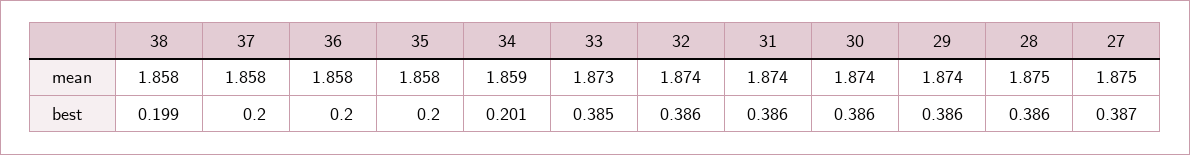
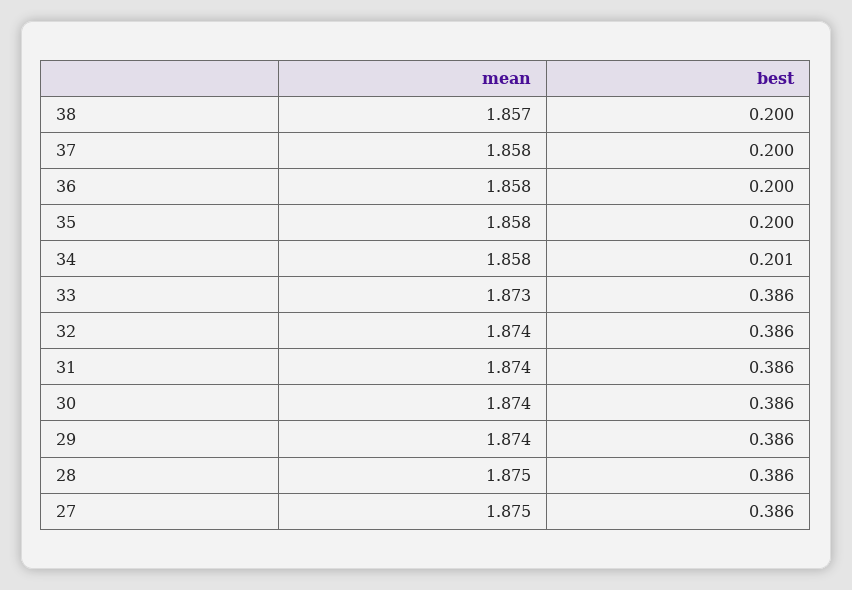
38, mean: 1.858 -> 1.857
34, mean: 1.859 -> 1.858
38, best: 0.199 -> 0.2
33, best: 0.385 -> 0.386
27, best: 0.387 -> 0.386

